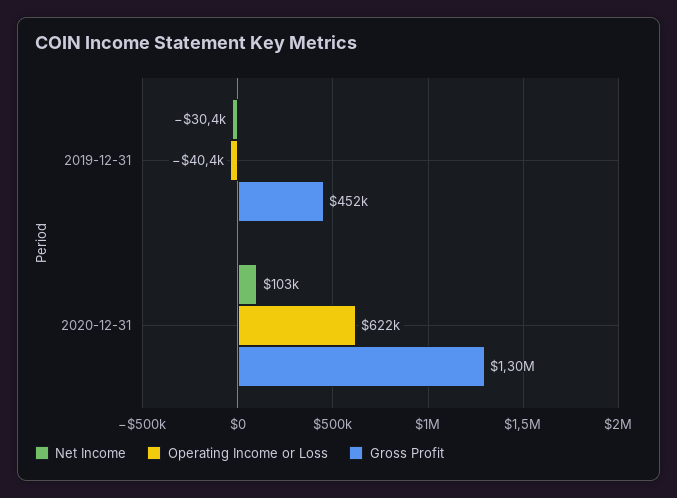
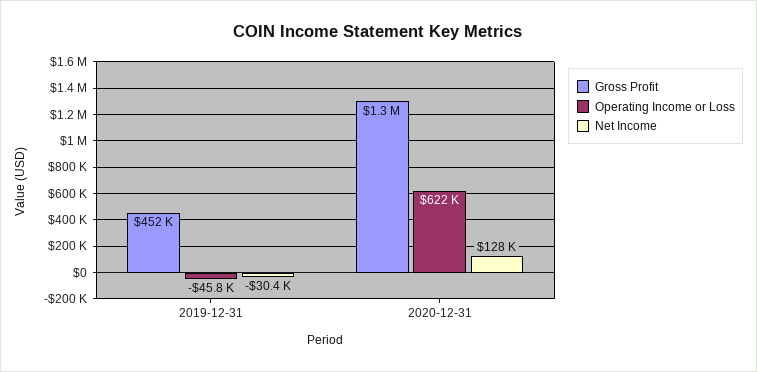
Operating Income or Loss, 2019-12-31: -40400 -> -45800
Net Income, 2020-12-31: 103000 -> 128000

